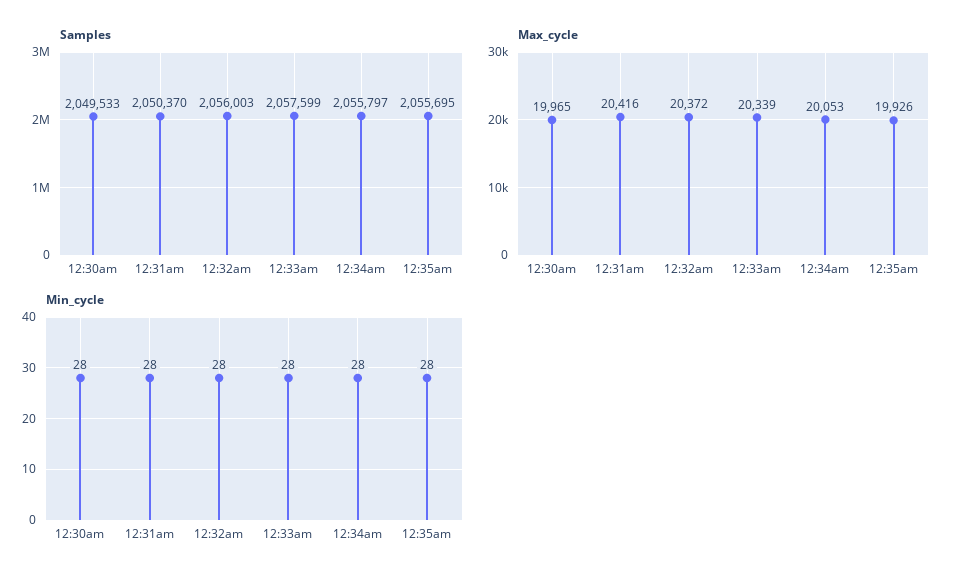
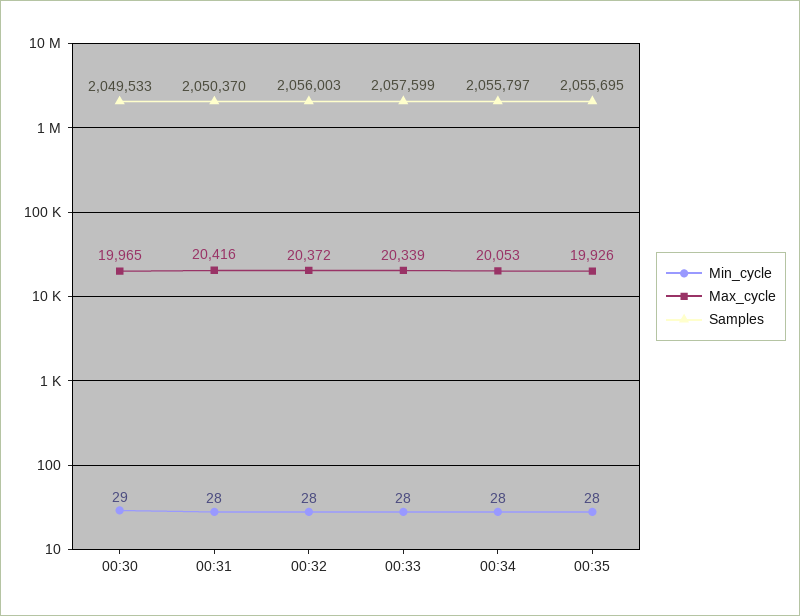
Min_cycle, 12:30am: 28 -> 29

